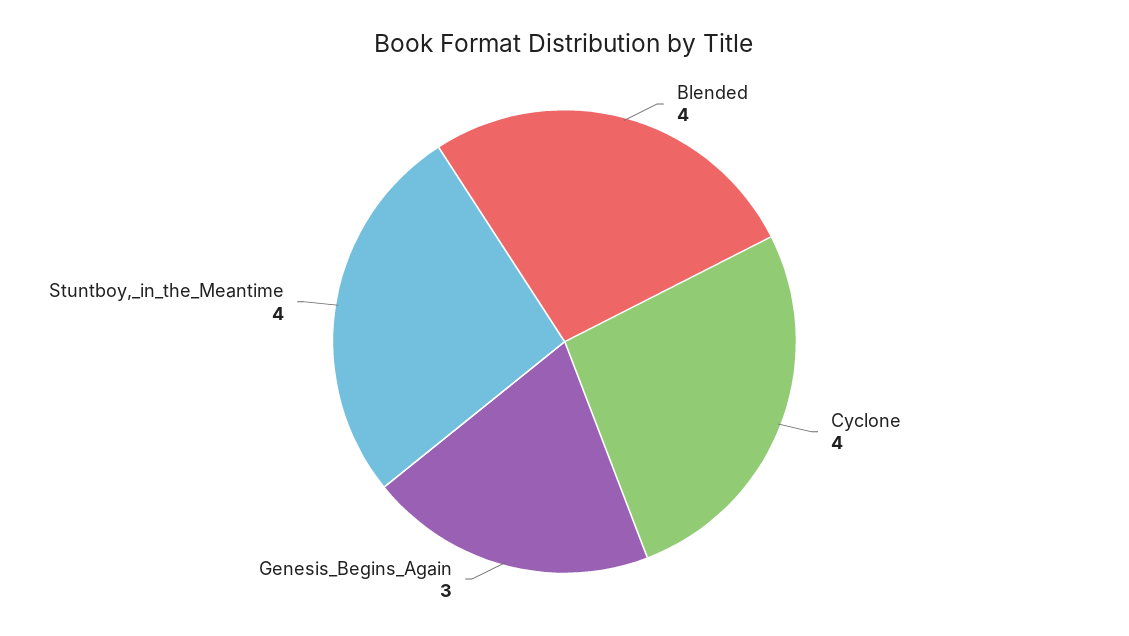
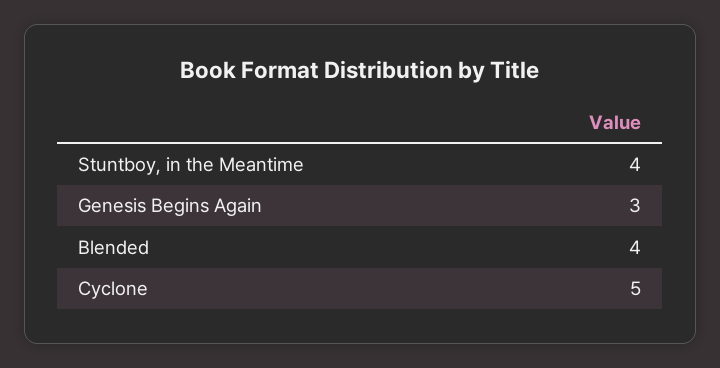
Cyclone: 4 -> 5

